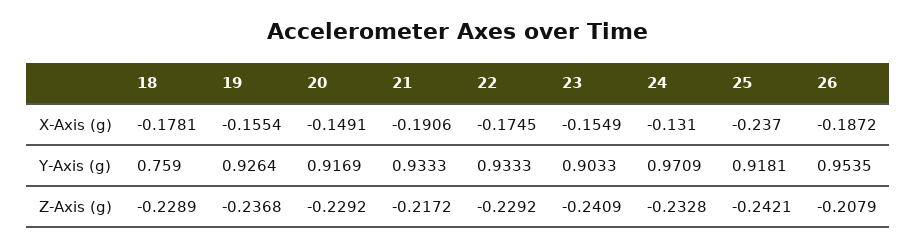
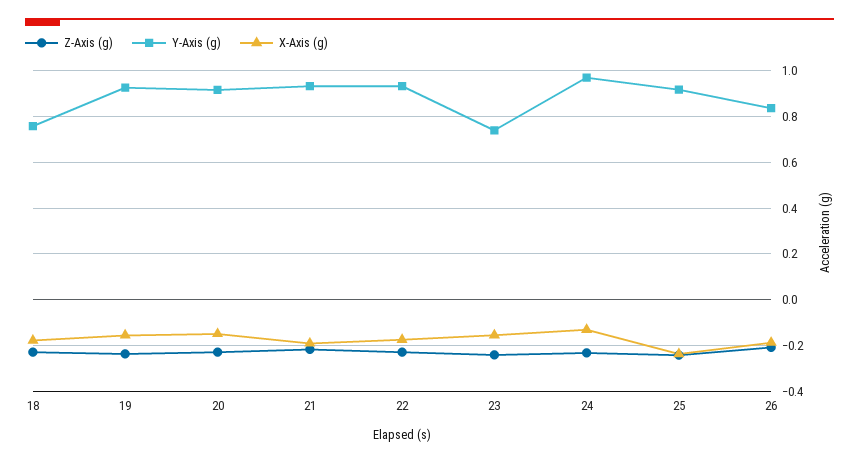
Y-Axis (g), 23: 0.9033 -> 0.75
Y-Axis (g), 26: 0.9535 -> 0.85

